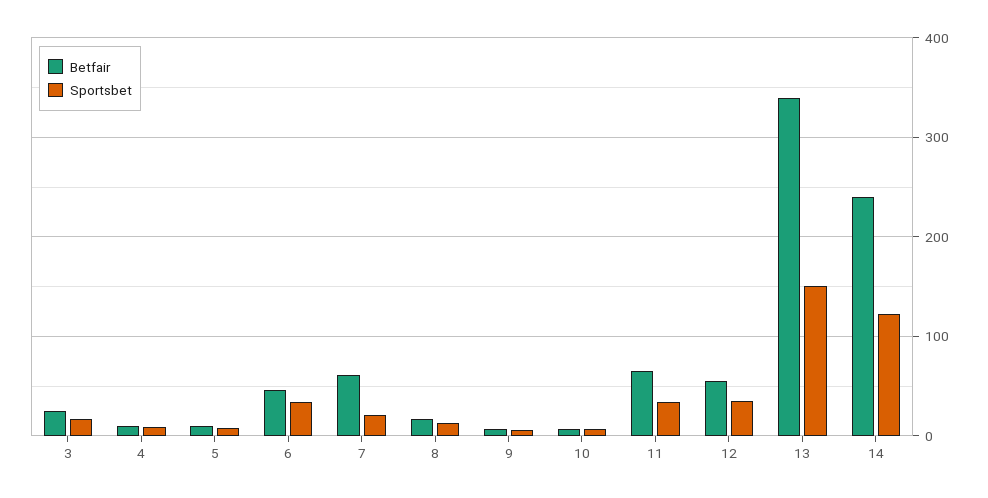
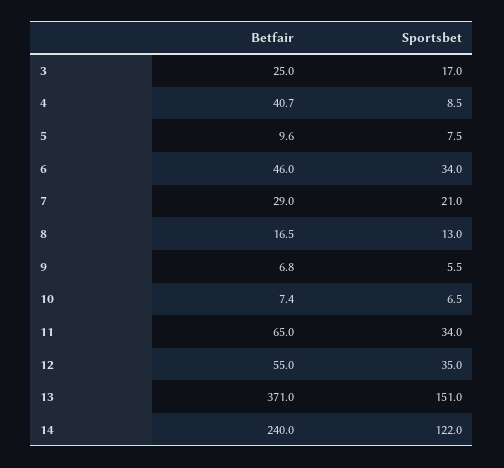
Betfair, 4: 10 -> 40.7
Betfair, 7: 60 -> 29
Betfair, 13: 340 -> 371

